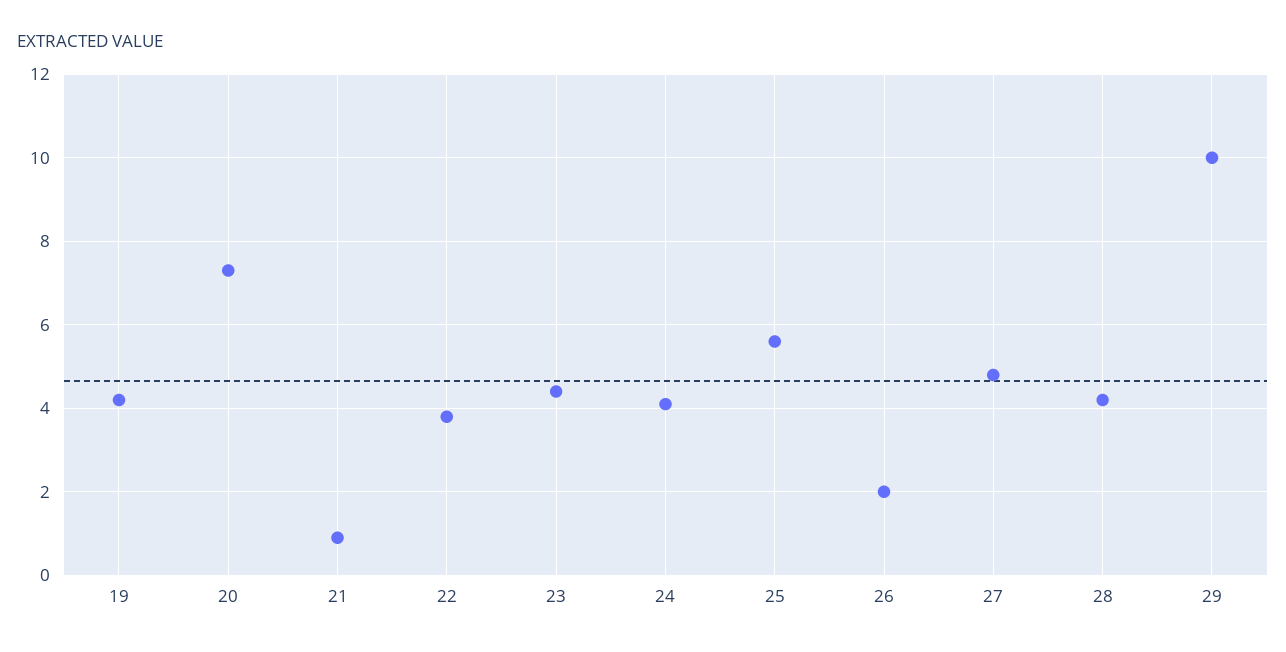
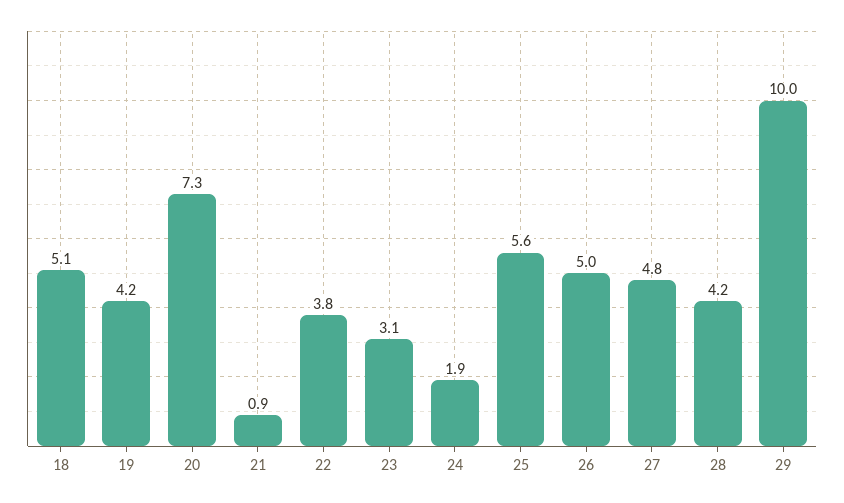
23: 4.5 -> 3.1
24: 4 -> 1.9
26: 2 -> 5
18: none -> 5.1

